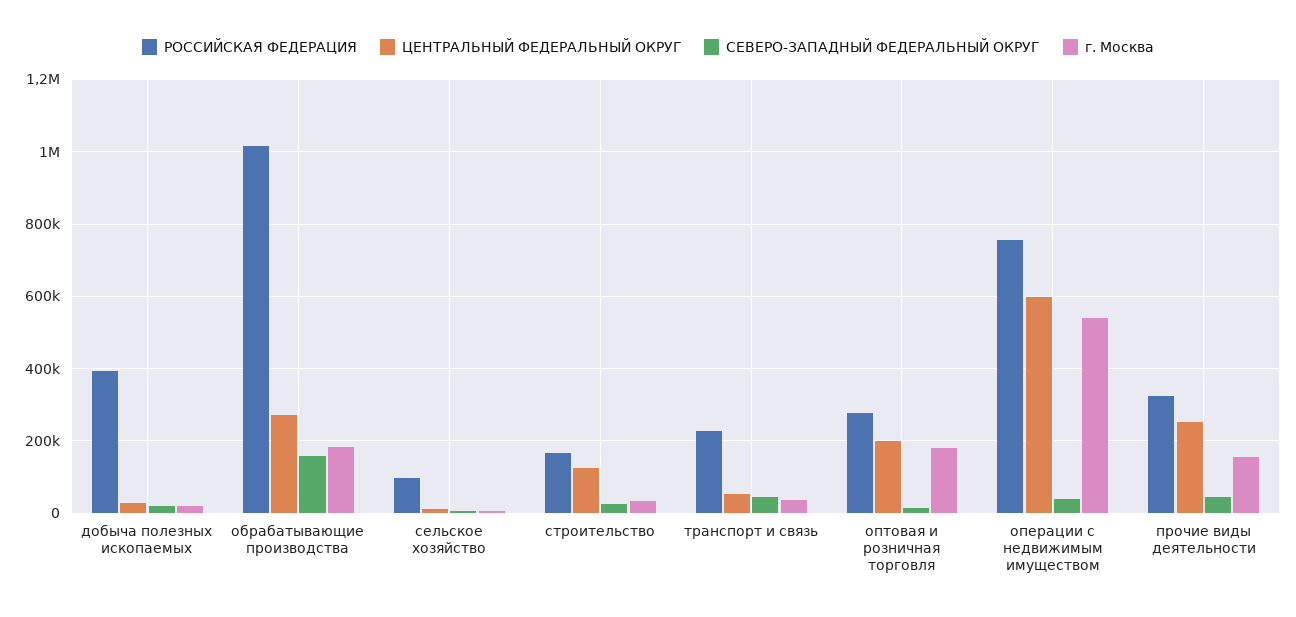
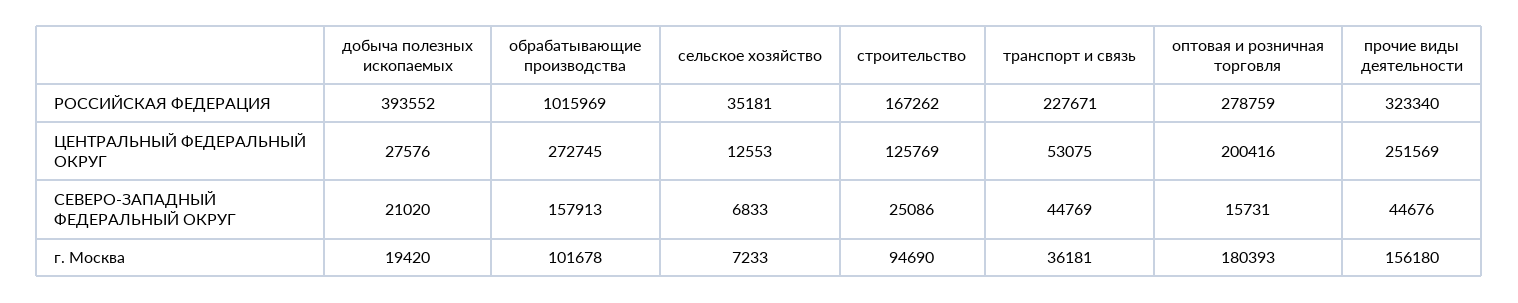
г. Москва, обрабатывающие производства: 180000 -> 101678
РОССИЙСКАЯ ФЕДЕРАЦИЯ, сельское хозяйство: 100000 -> 35181
г. Москва, строительство: 40000 -> 94690
РОССИЙСКАЯ ФЕДЕРАЦИЯ, операции с недвижимым имуществом: 760000 -> none
ЦЕНТРАЛЬНЫЙ ФЕДЕРАЛЬНЫЙ ОКРУГ, операции с недвижимым имуществом: 600000 -> none
СЕВЕРО-ЗАПАДНЫЙ ФЕДЕРАЛЬНЫЙ ОКРУГ, операции с недвижимым имуществом: 40000 -> none
г. Москва, операции с недвижимым имуществом: 540000 -> none

